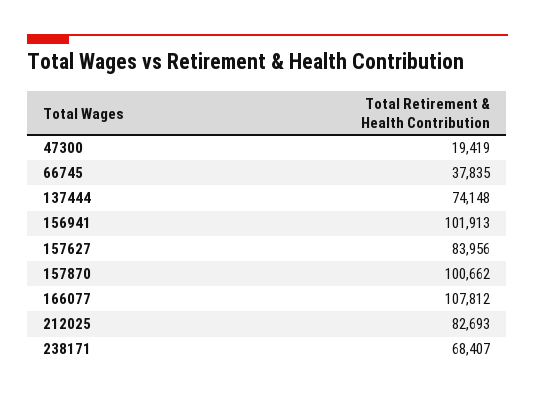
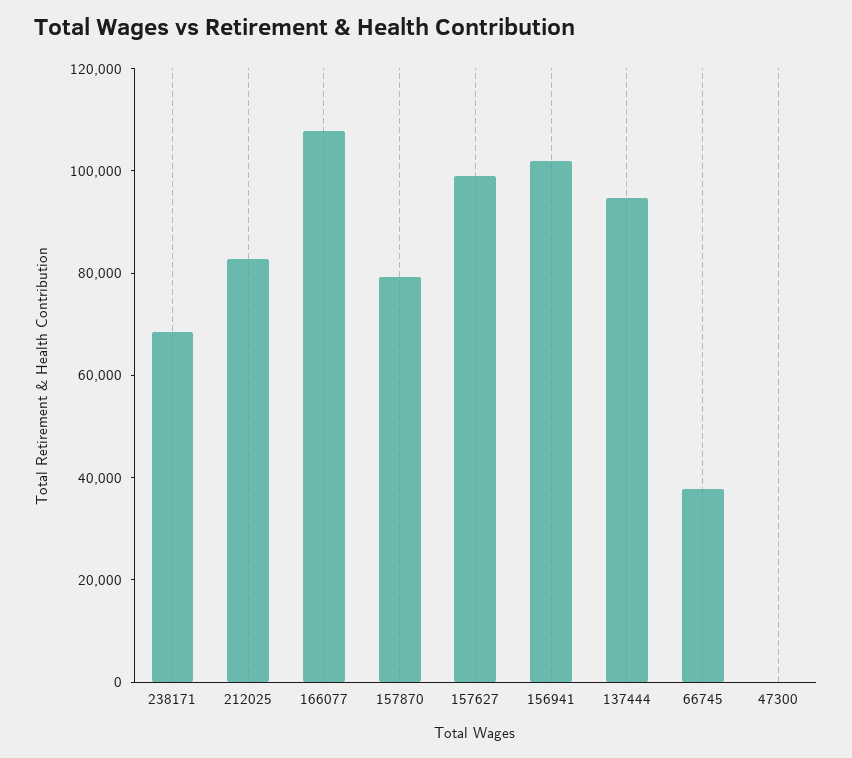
47300: 19419 -> 0
137444: 74148 -> 95000
157627: 83956 -> 100000
157870: 100662 -> 80000

